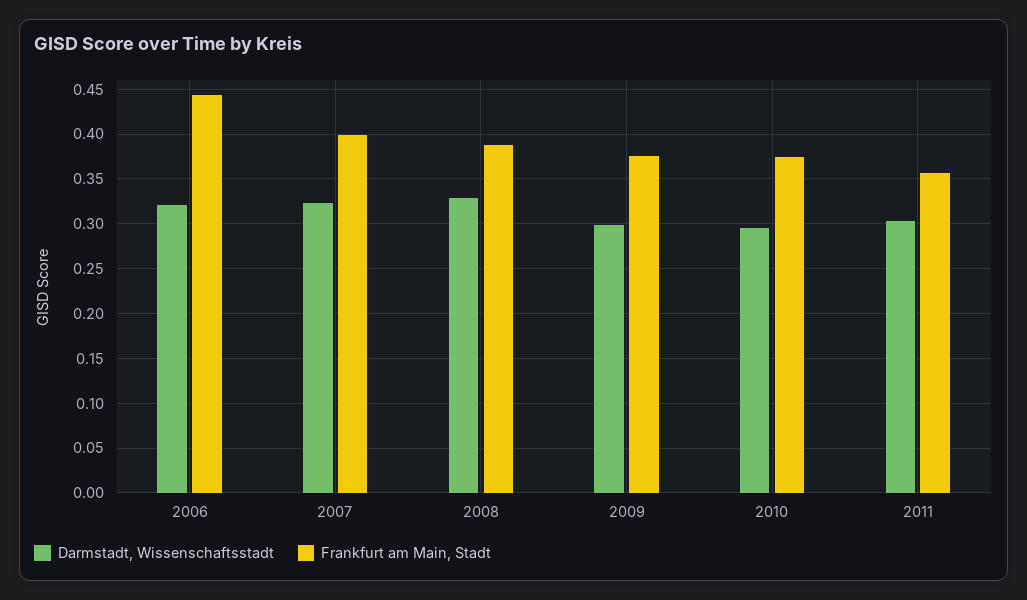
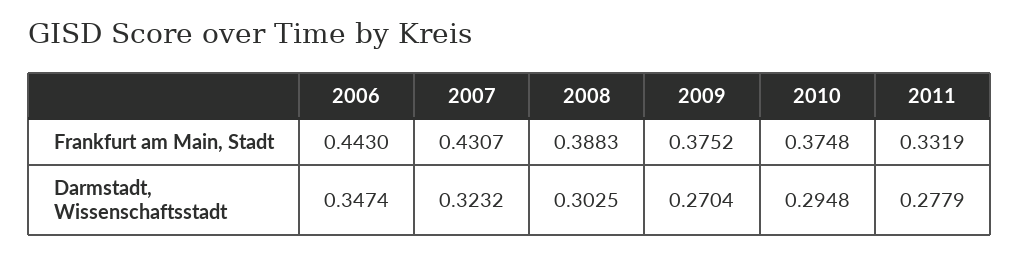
Darmstadt, Wissenschaftsstadt, 2006: 0.32 -> 0.3474
Frankfurt am Main, Stadt, 2007: 0.4 -> 0.4307
Darmstadt, Wissenschaftsstadt, 2008: 0.33 -> 0.3025
Darmstadt, Wissenschaftsstadt, 2009: 0.3 -> 0.2704
Darmstadt, Wissenschaftsstadt, 2011: 0.3 -> 0.2779
Frankfurt am Main, Stadt, 2011: 0.36 -> 0.3319

